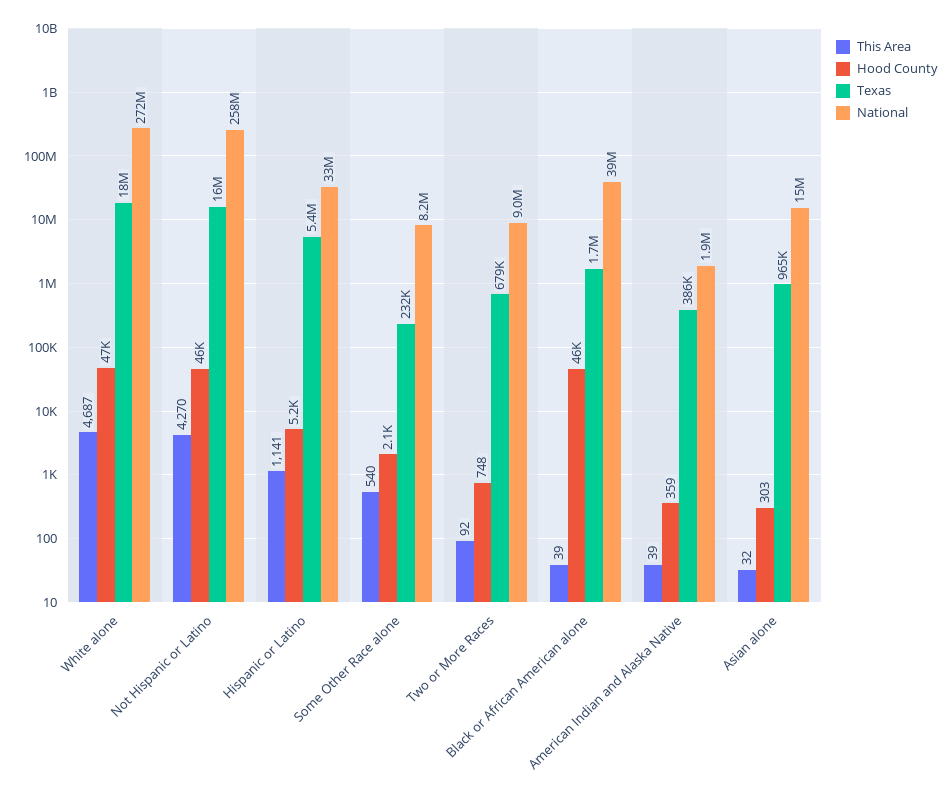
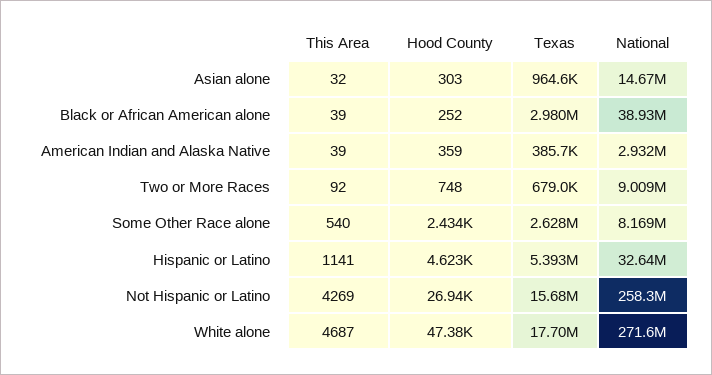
This Area, Not Hispanic or Latino: 4270 -> 4269
Hood County, Not Hispanic or Latino: 46000 -> 26940
Hood County, Hispanic or Latino: 5200 -> 4623
Hood County, Some Other Race alone: 2100 -> 2434
Texas, Some Other Race alone: 232000 -> 2628000
Hood County, Black or African American alone: 46000 -> 252
Texas, Black or African American alone: 1700000 -> 2980000
National, American Indian and Alaska Native: 1900000 -> 2932000

